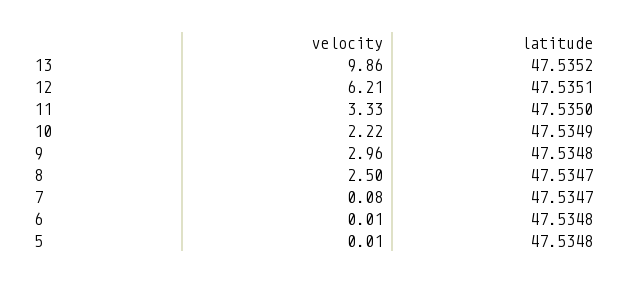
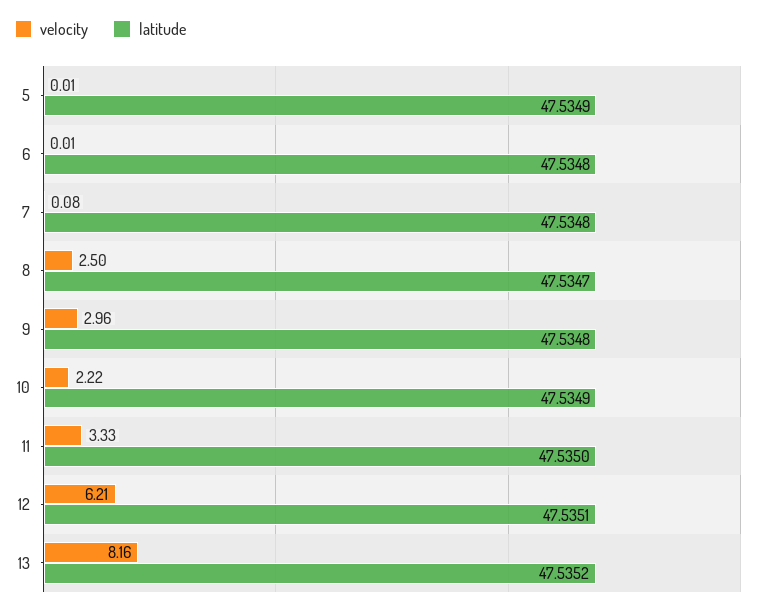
velocity, 13: 9.86 -> 8.16
latitude, 7: 47.5347 -> 47.5348
latitude, 5: 47.5348 -> 47.5349

